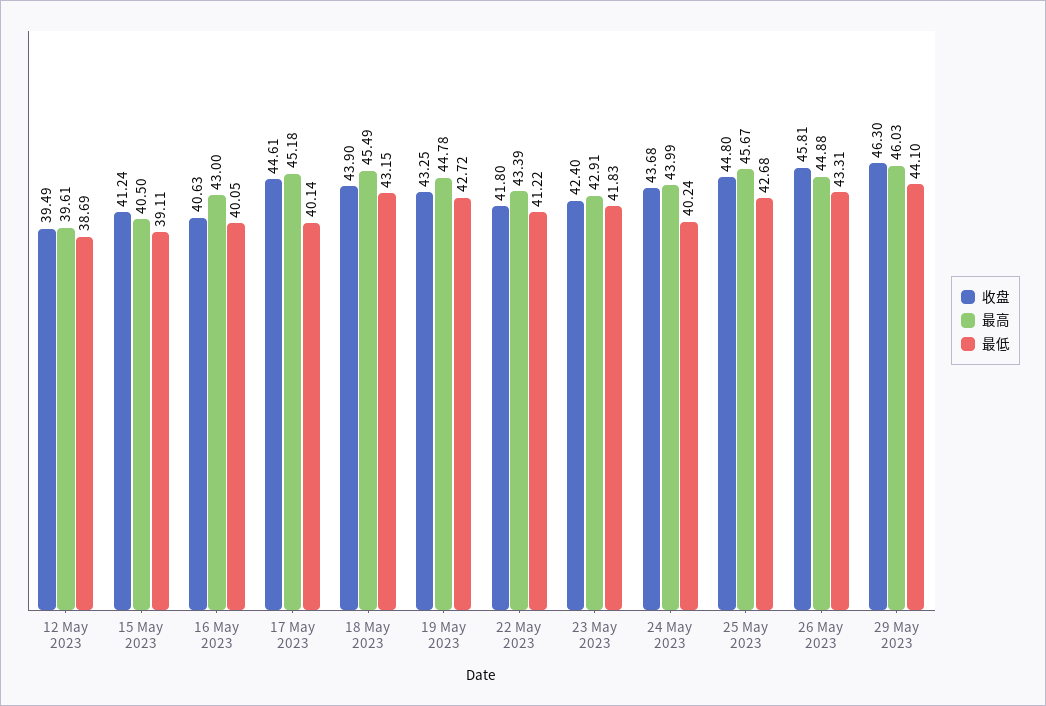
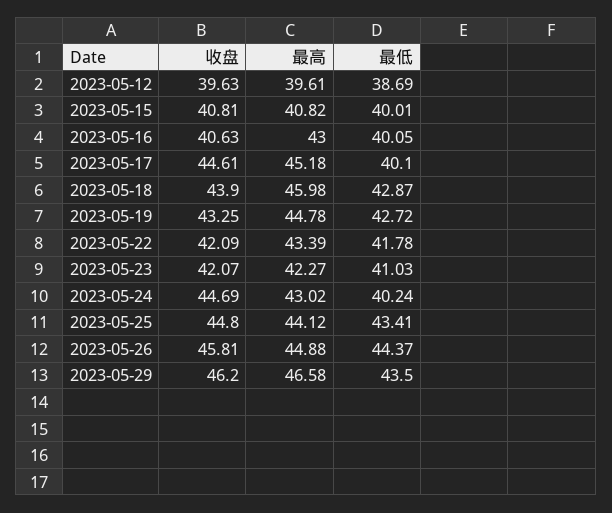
收盘, 12 May 2023: 39.49 -> 39.63
收盘, 15 May 2023: 41.24 -> 40.81
最高, 15 May 2023: 40.5 -> 40.82
最低, 15 May 2023: 39.11 -> 40.01
最低, 17 May 2023: 40.14 -> 40.1
最高, 18 May 2023: 45.49 -> 45.98
最低, 18 May 2023: 43.15 -> 42.87
收盘, 22 May 2023: 41.8 -> 42.09
最低, 22 May 2023: 41.22 -> 41.78
收盘, 23 May 2023: 42.4 -> 42.07
最高, 23 May 2023: 42.91 -> 42.27
最低, 23 May 2023: 41.83 -> 41.03
收盘, 24 May 2023: 43.68 -> 44.69
最高, 24 May 2023: 43.99 -> 43.02
最高, 25 May 2023: 45.67 -> 44.12
最低, 25 May 2023: 42.68 -> 43.41
最低, 26 May 2023: 43.31 -> 44.37
收盘, 29 May 2023: 46.3 -> 46.2
最高, 29 May 2023: 46.03 -> 46.58
最低, 29 May 2023: 44.1 -> 43.5

